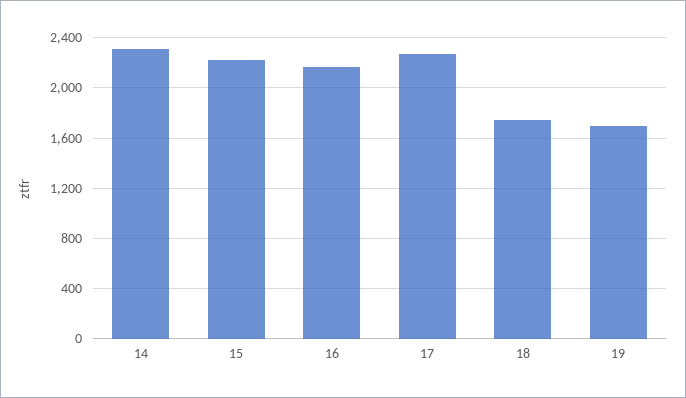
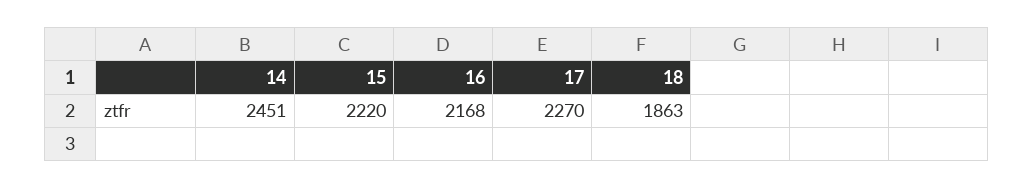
14: 2300 -> 2451
18: 1750 -> 1863
19: 1700 -> none

